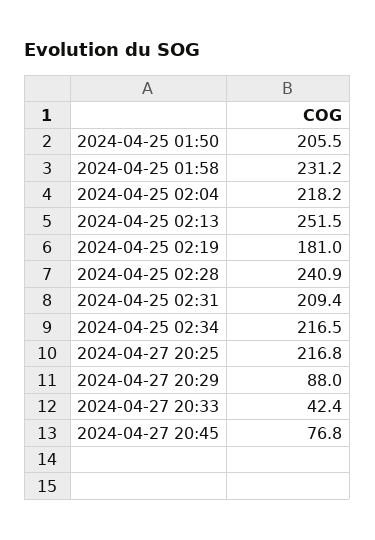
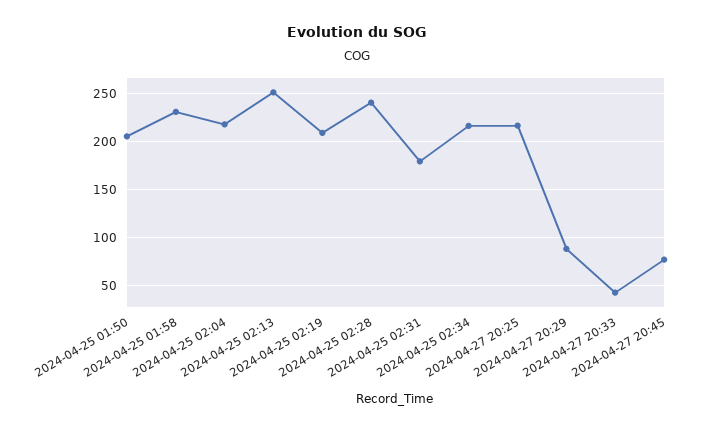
2024-04-25 02:19: 181 -> 210
2024-04-25 02:31: 209.4 -> 180

